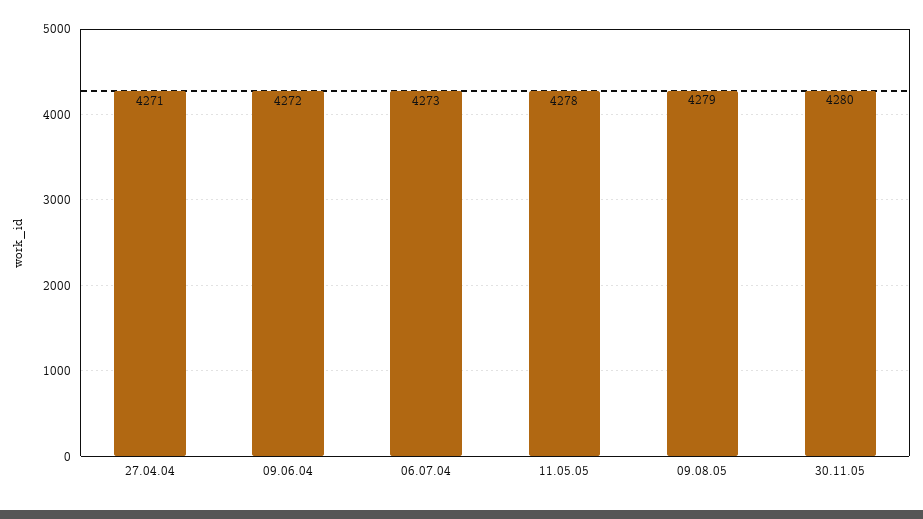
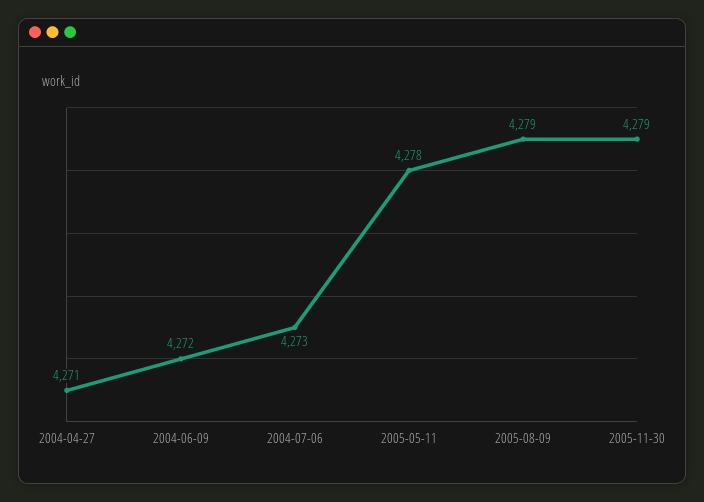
30.11.05: 4280 -> 4279

